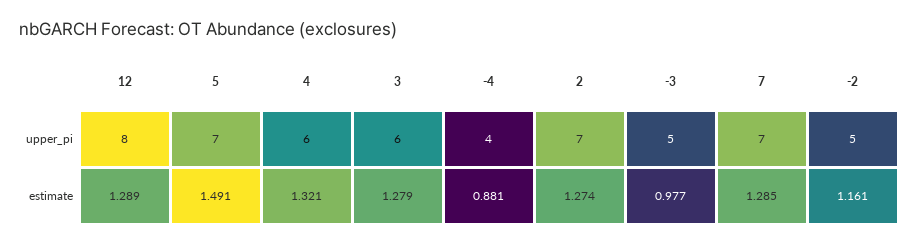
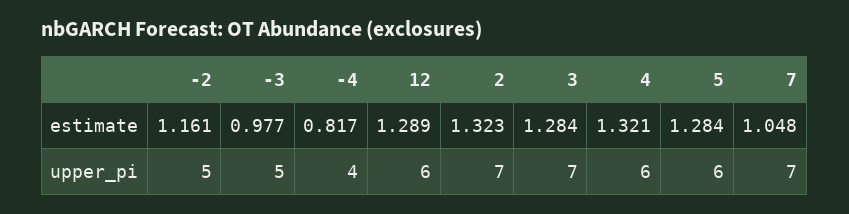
12, upper_pi: 8 -> 6
5, upper_pi: 7 -> 6
3, upper_pi: 6 -> 7
5, estimate: 1.491 -> 1.284
3, estimate: 1.279 -> 1.284
-4, estimate: 0.881 -> 0.817
2, estimate: 1.274 -> 1.323
7, estimate: 1.285 -> 1.048

